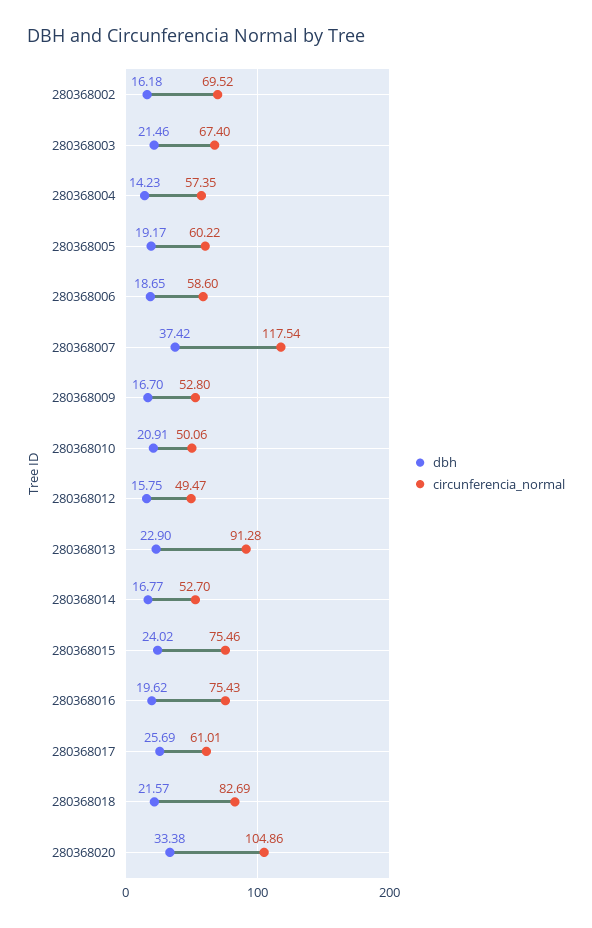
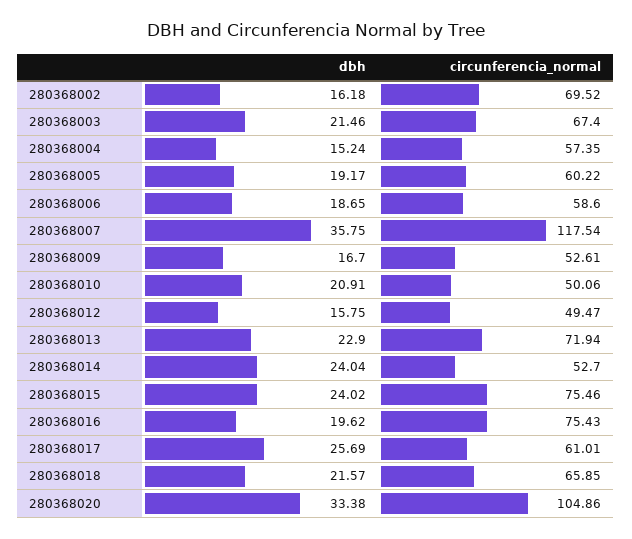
dbh, 280368004: 14.23 -> 15.24
dbh, 280368007: 37.42 -> 35.75
circunferencia_normal, 280368009: 52.8 -> 52.61
circunferencia_normal, 280368013: 91.28 -> 71.94
dbh, 280368014: 16.77 -> 24.04
circunferencia_normal, 280368018: 82.69 -> 65.85

